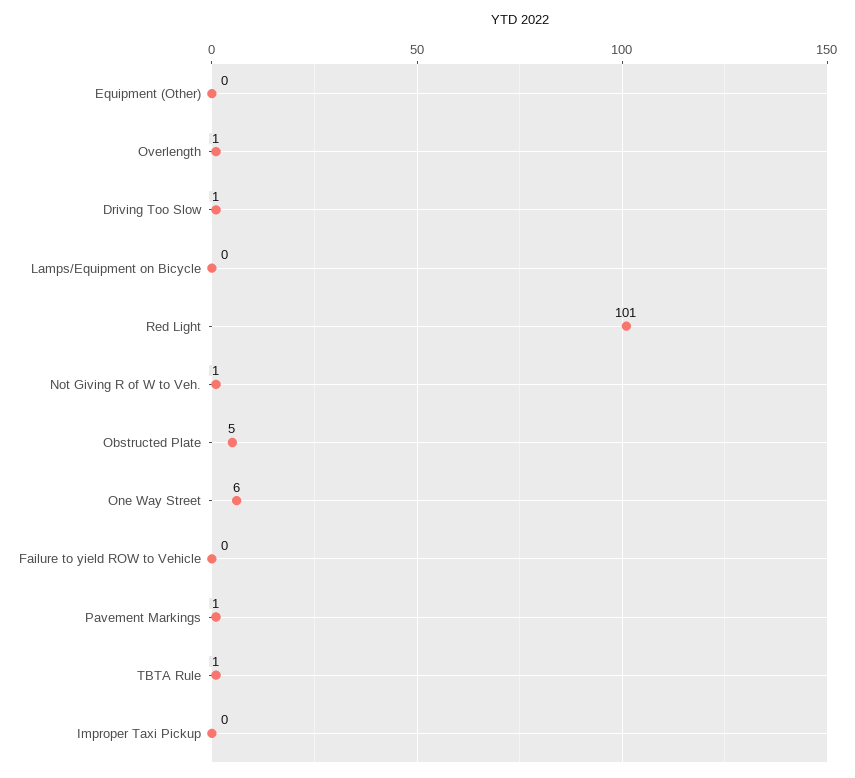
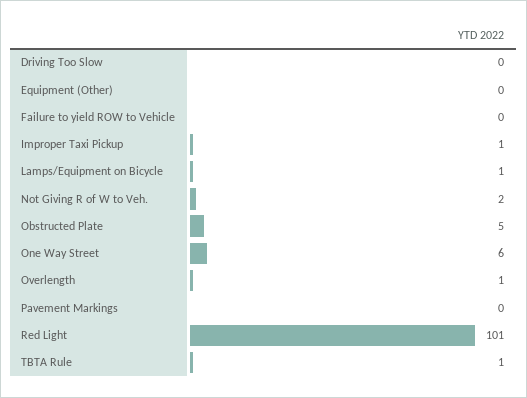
Driving Too Slow: 1 -> 0
Lamps/Equipment on Bicycle: 0 -> 1
Not Giving R of W to Veh.: 1 -> 2
Pavement Markings: 1 -> 0
Improper Taxi Pickup: 0 -> 1

